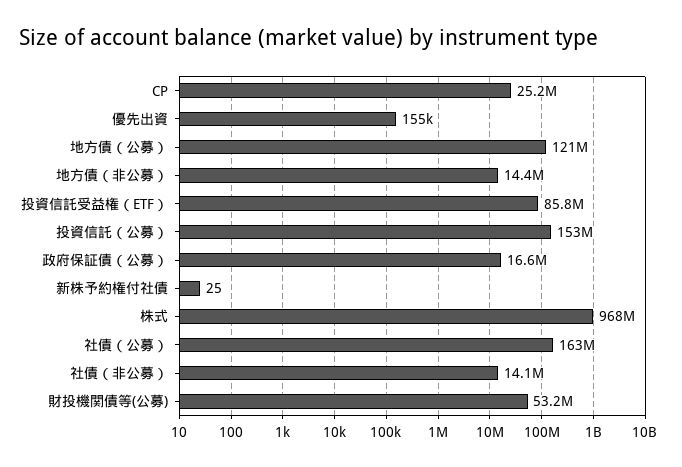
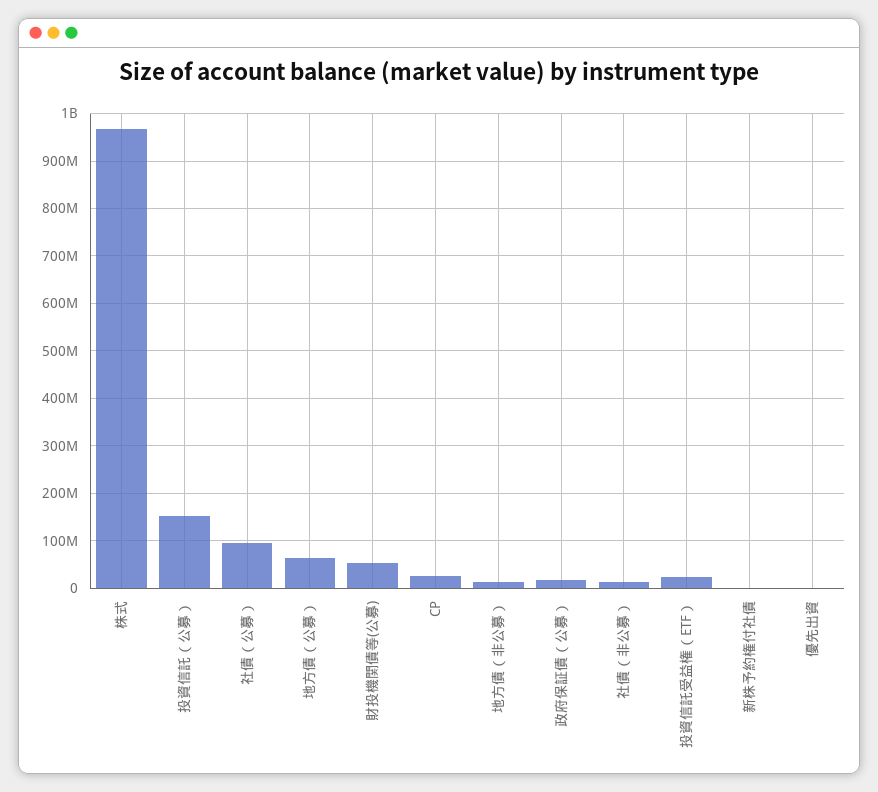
地方債（公募）: 121000000 -> 60000000
投資信託受益権（ETF）: 85800000 -> 20000000
社債（公募）: 163000000 -> 100000000

